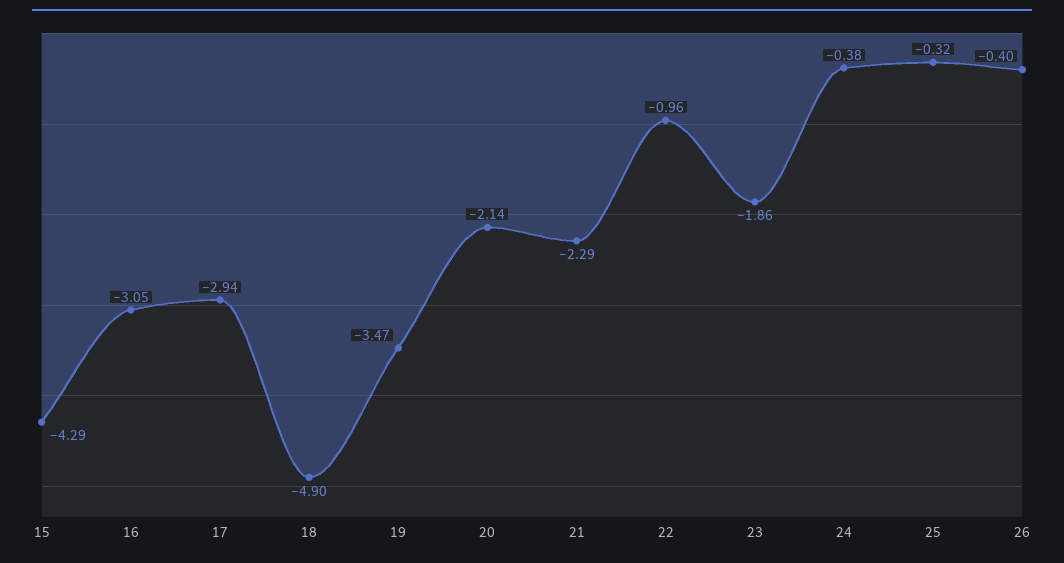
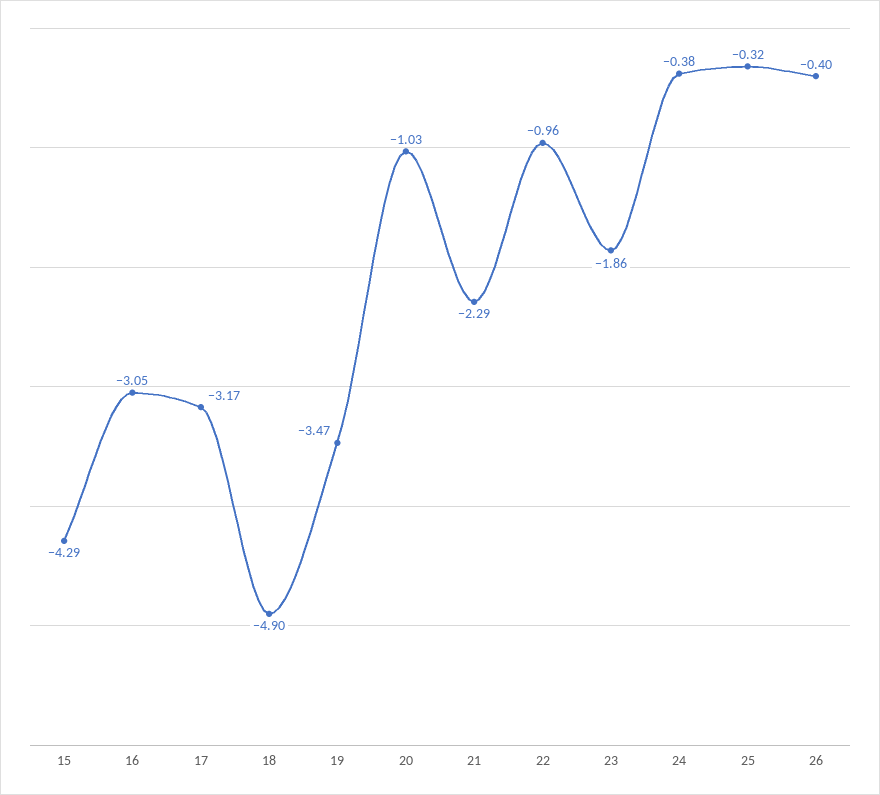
17: -2.94 -> -3.17
20: -2.14 -> -1.03

